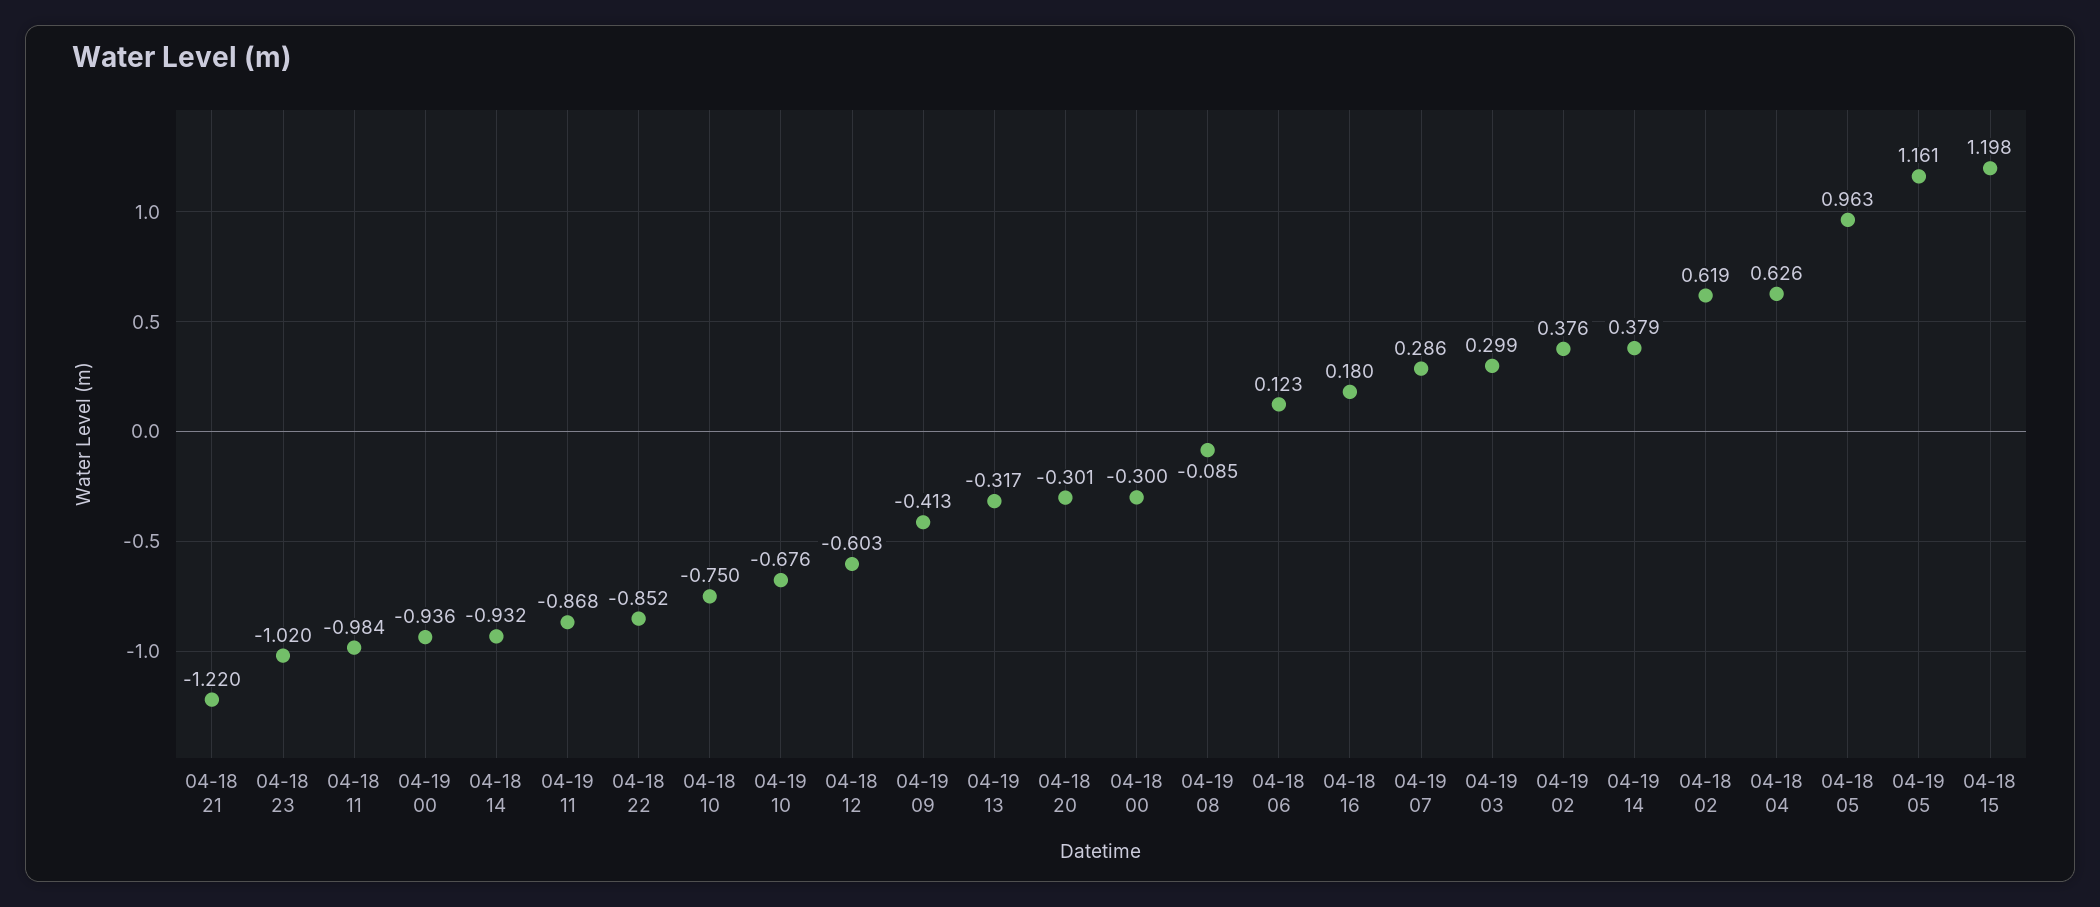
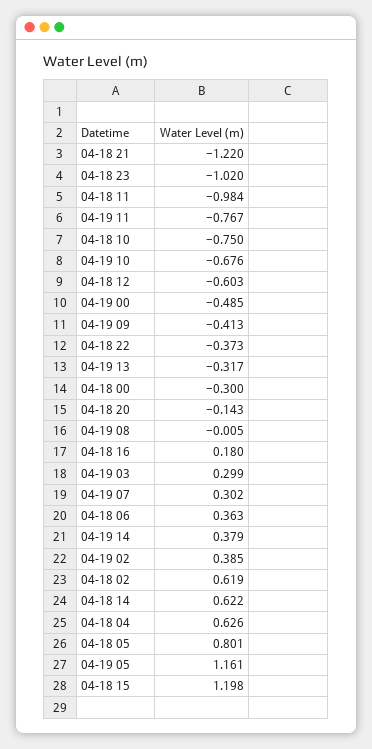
04-19 00: -0.936 -> -0.485
04-18 14: -0.932 -> 0.622
04-19 11: -0.868 -> -0.767
04-18 22: -0.852 -> -0.373
04-18 20: -0.301 -> -0.143
04-19 08: -0.085 -> -0.005
04-18 06: 0.123 -> 0.363
04-19 07: 0.286 -> 0.302
04-19 02: 0.376 -> 0.385
04-18 05: 0.963 -> 0.801

